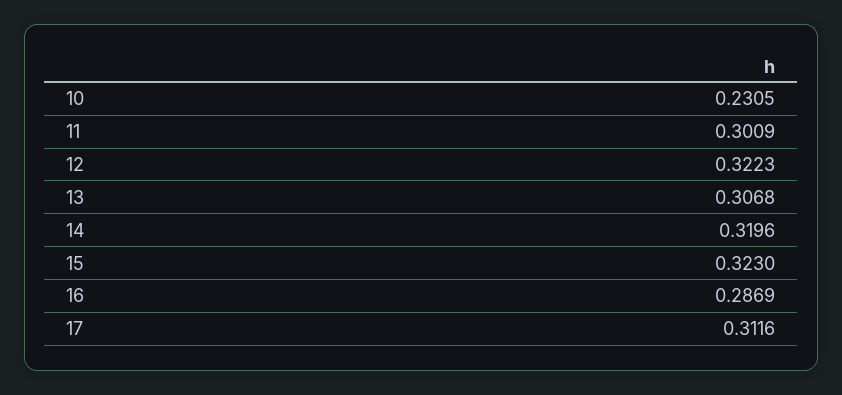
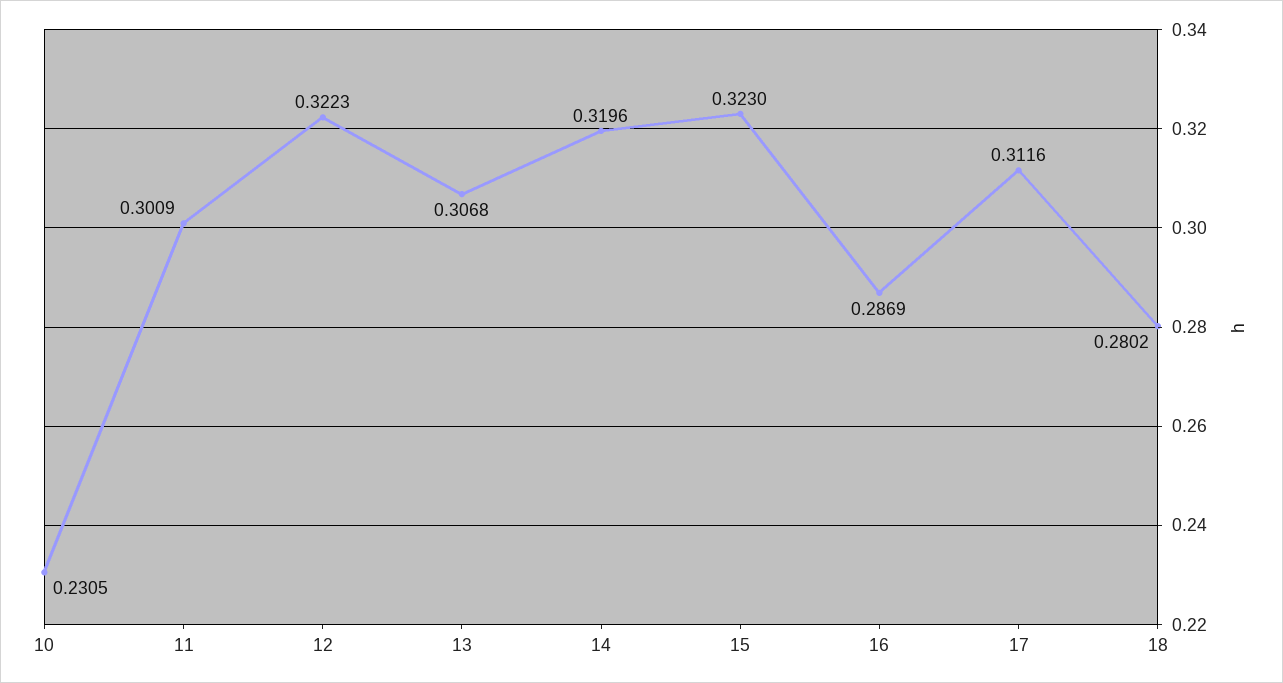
18: none -> 0.2802

